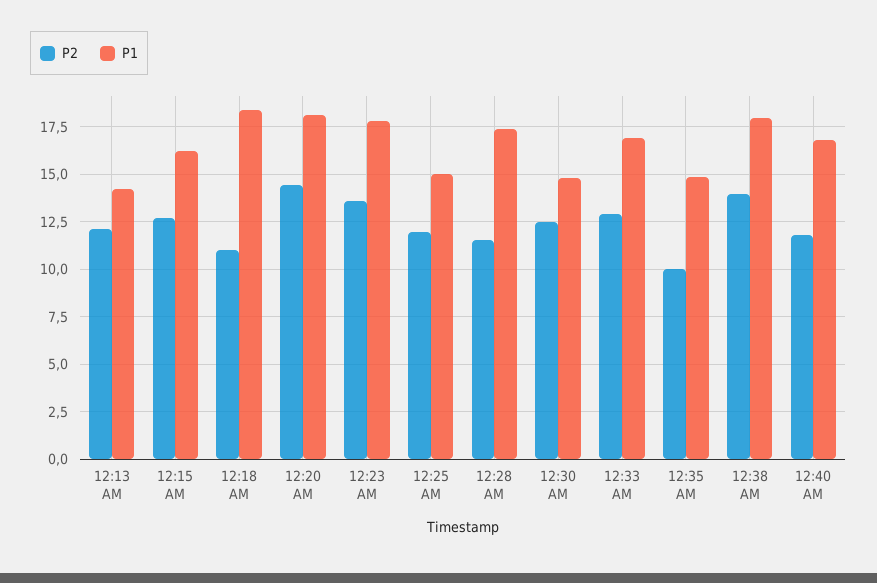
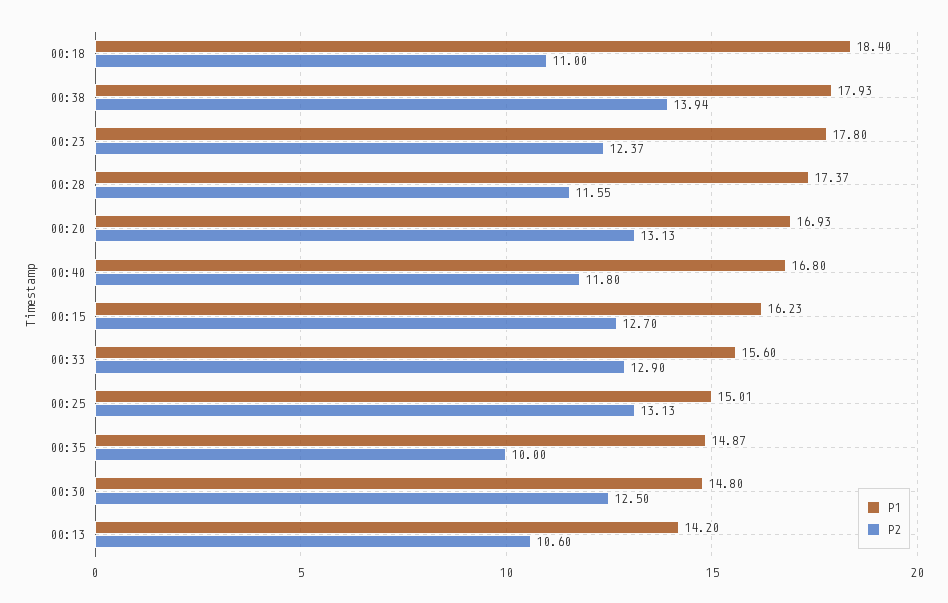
P2, 12:13 AM: 12 -> 10.6
P2, 12:20 AM: 14.5 -> 13.13
P1, 12:20 AM: 18 -> 16.93
P2, 12:23 AM: 13.5 -> 12.37
P2, 12:25 AM: 12 -> 13.13
P1, 12:33 AM: 17 -> 15.6

